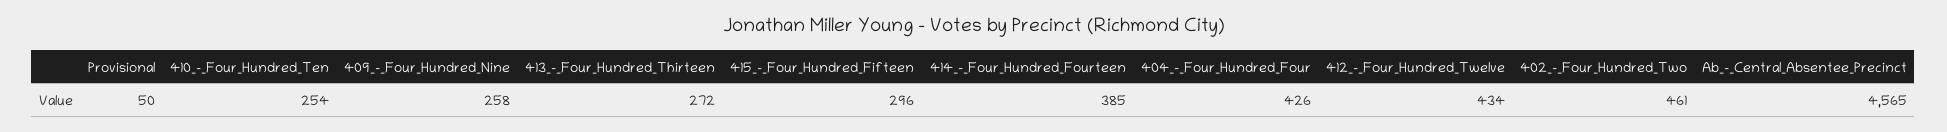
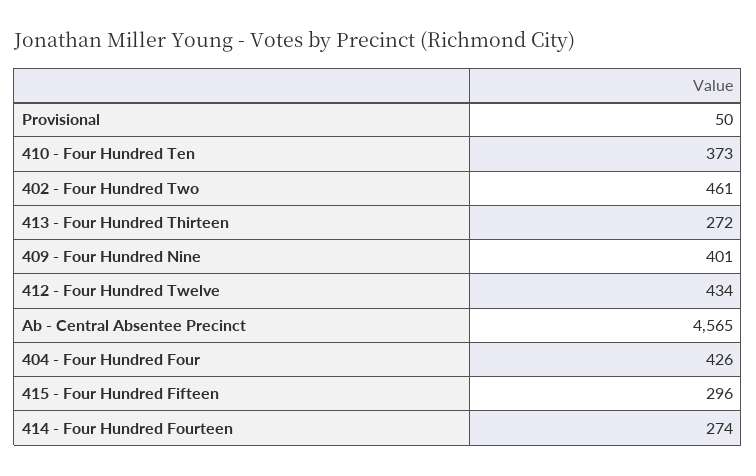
410_-_Four_Hundred_Ten: 254 -> 373
409_-_Four_Hundred_Nine: 258 -> 401
414_-_Four_Hundred_Fourteen: 385 -> 274

